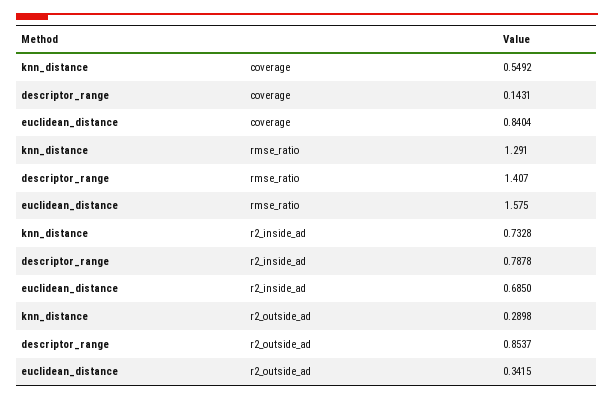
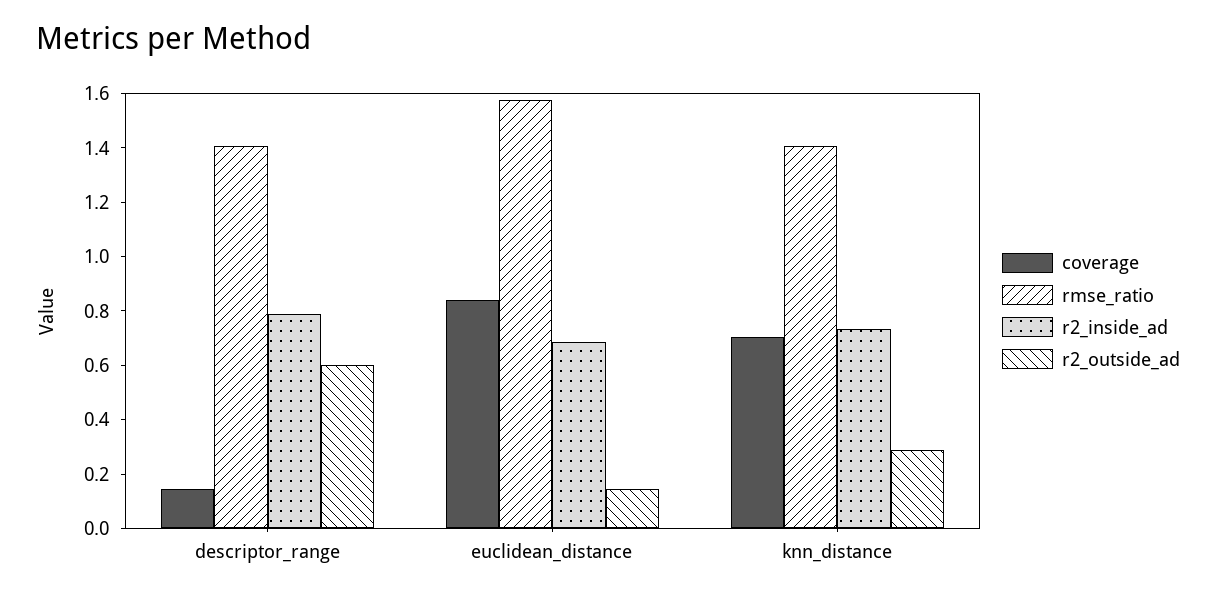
coverage, knn_distance: 0.5492 -> 0.7
rmse_ratio, knn_distance: 1.291 -> 1.4
r2_outside_ad, descriptor_range: 0.8537 -> 0.6
r2_outside_ad, euclidean_distance: 0.3415 -> 0.15

